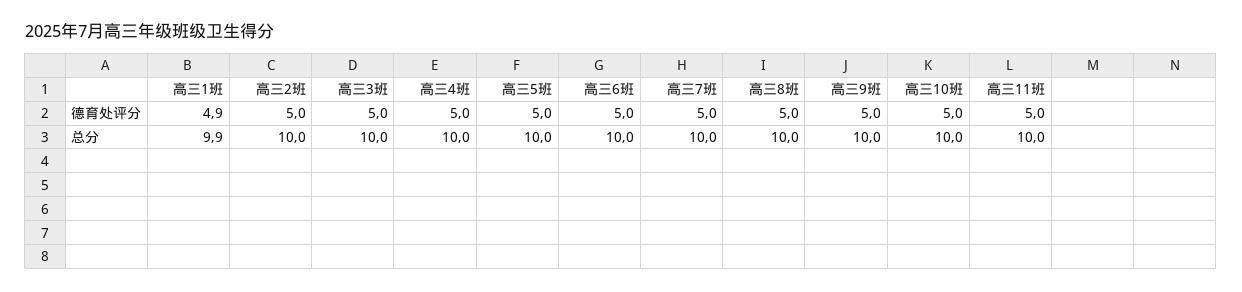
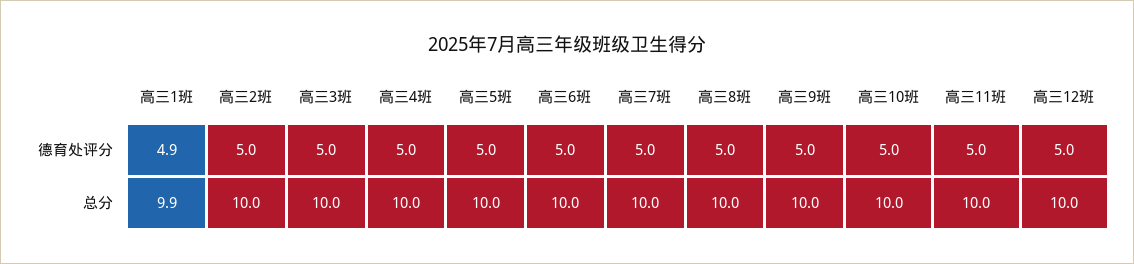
高三12班, 德育处评分: none -> 5
高三12班, 总分: none -> 10

